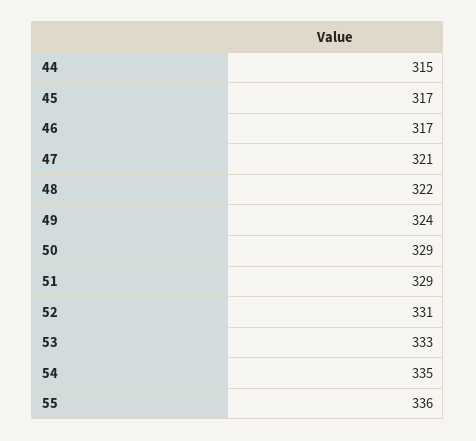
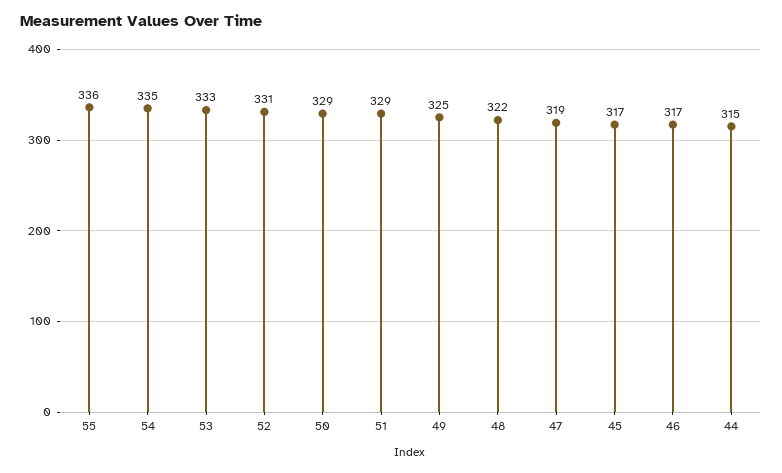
47: 321 -> 319
49: 324 -> 325

